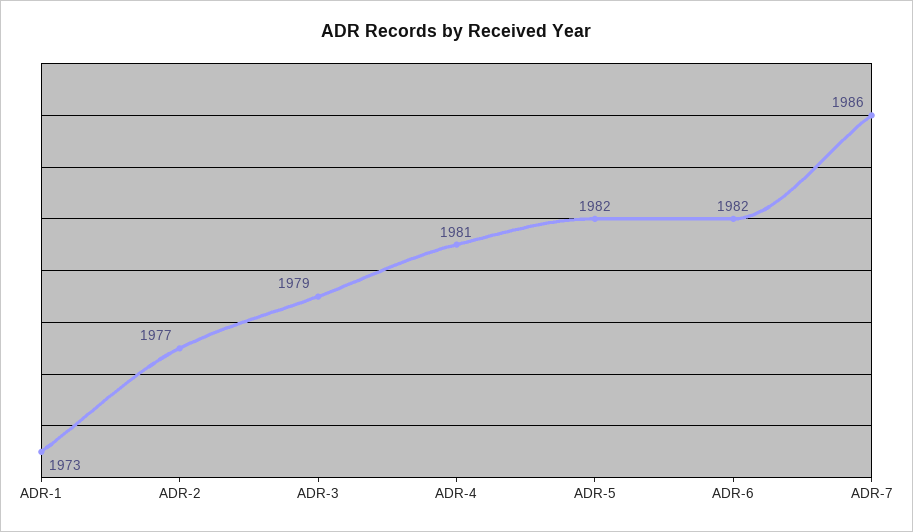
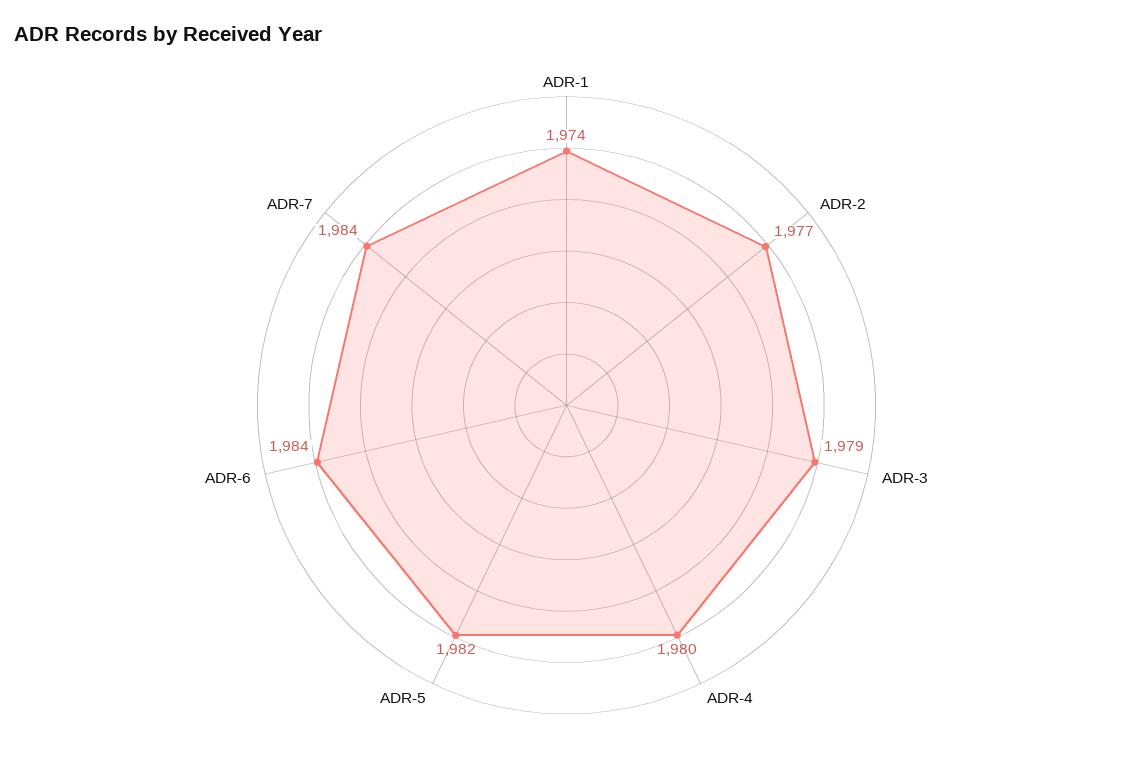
ADR-1: 1973 -> 1974
ADR-4: 1981 -> 1980
ADR-6: 1982 -> 1984
ADR-7: 1986 -> 1984

